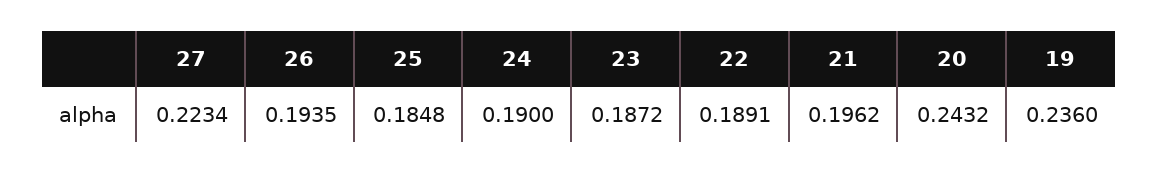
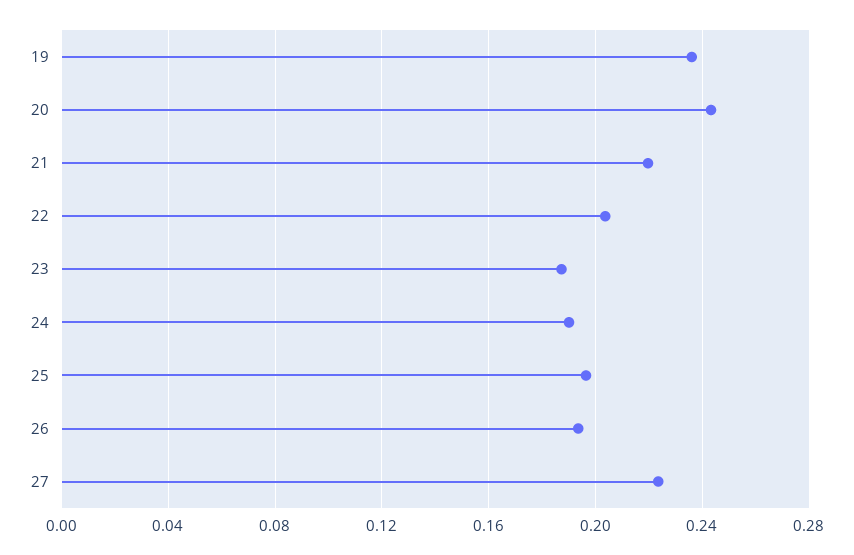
25: 0.1848 -> 0.195
22: 0.1891 -> 0.205
21: 0.1962 -> 0.22

